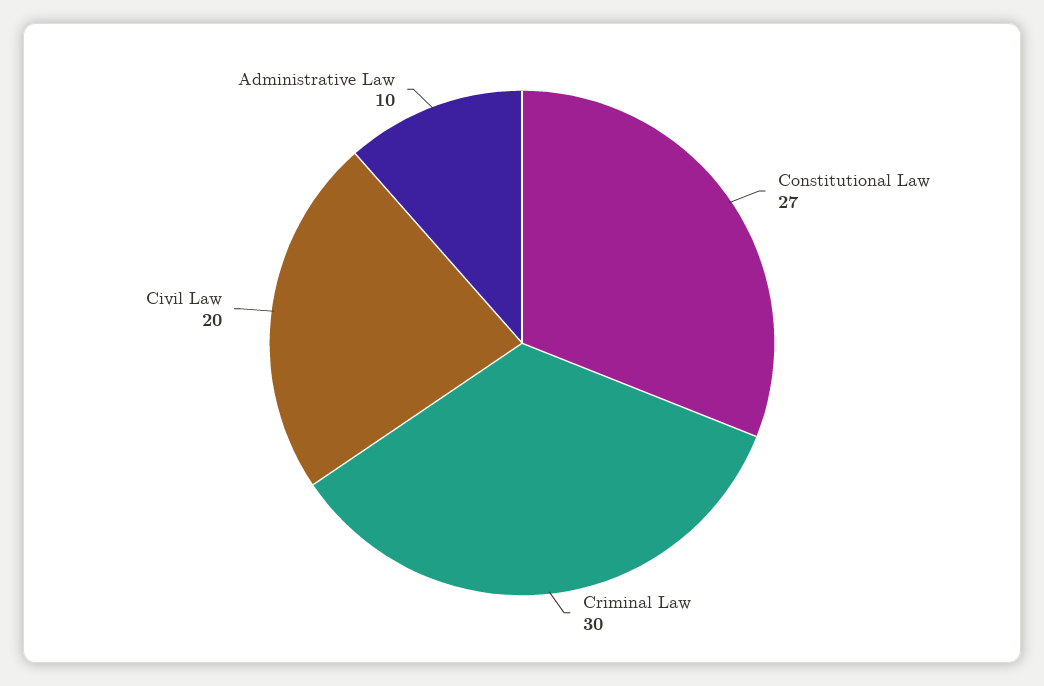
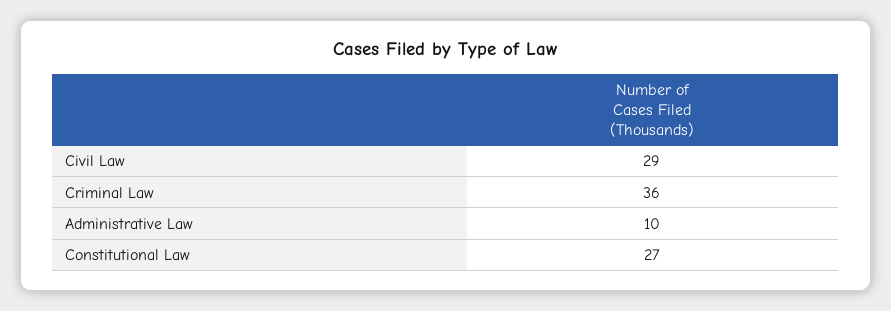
Criminal Law: 30 -> 36
Civil Law: 20 -> 29

